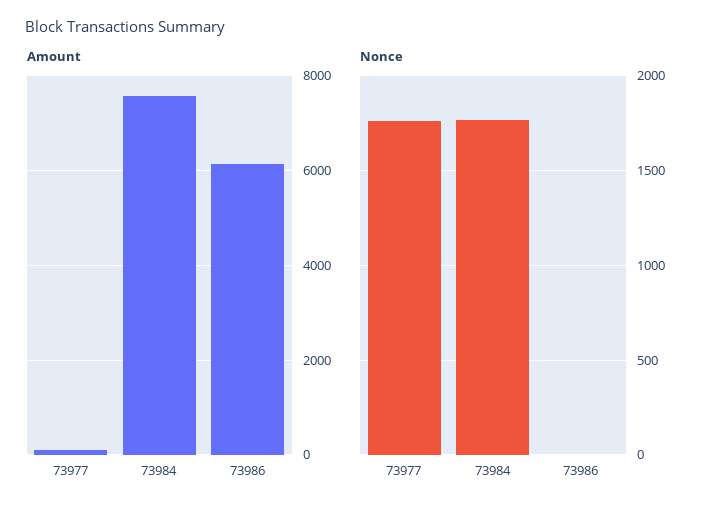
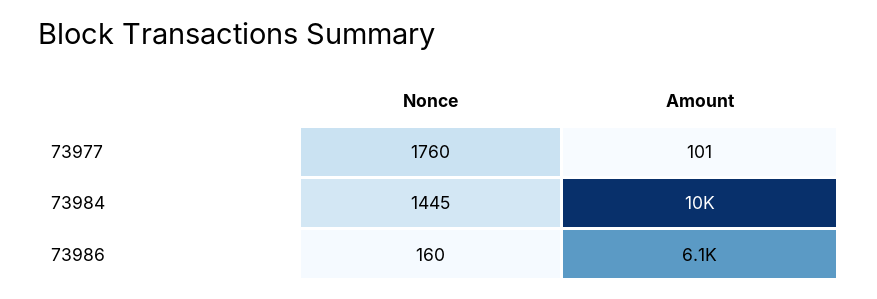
Amount, 73984: 7600 -> 10000
Nonce, 73984: 1750 -> 1445
Nonce, 73986: 0 -> 160

